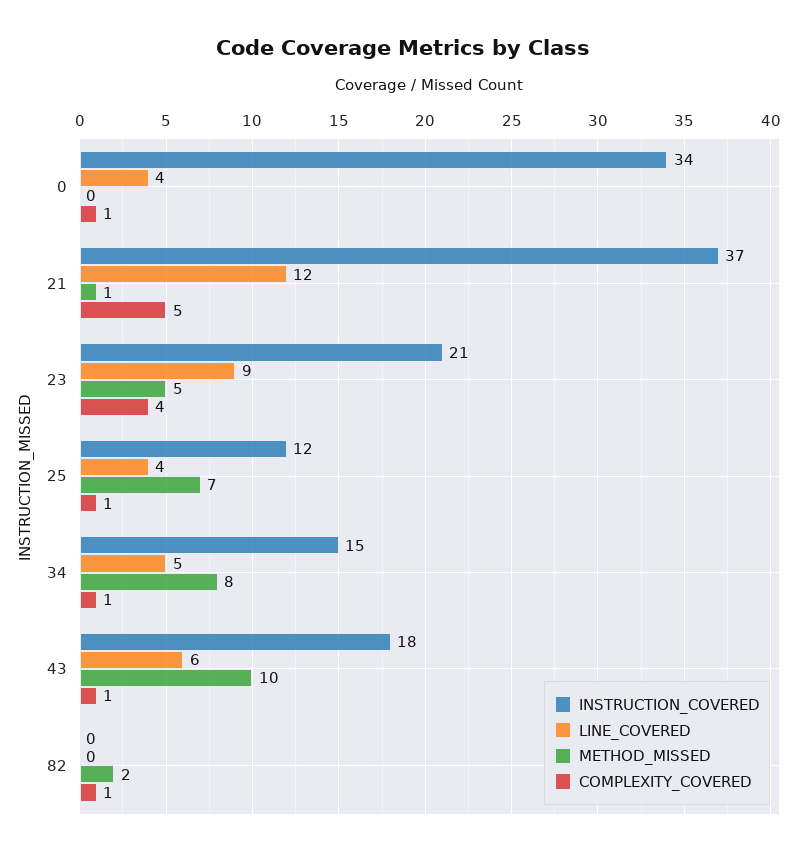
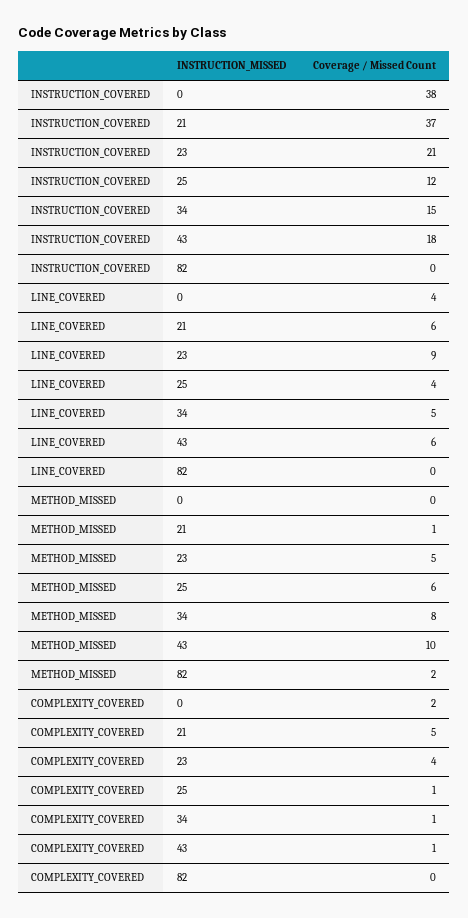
INSTRUCTION_COVERED, 0: 34 -> 38
COMPLEXITY_COVERED, 0: 1 -> 2
LINE_COVERED, 21: 12 -> 6
METHOD_MISSED, 25: 7 -> 6
COMPLEXITY_COVERED, 82: 1 -> 0

